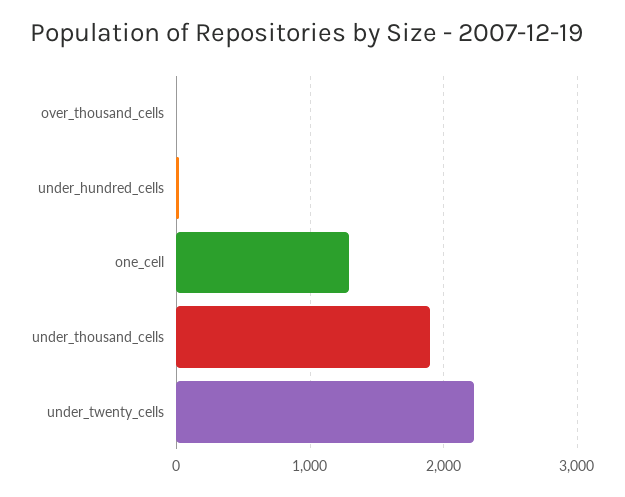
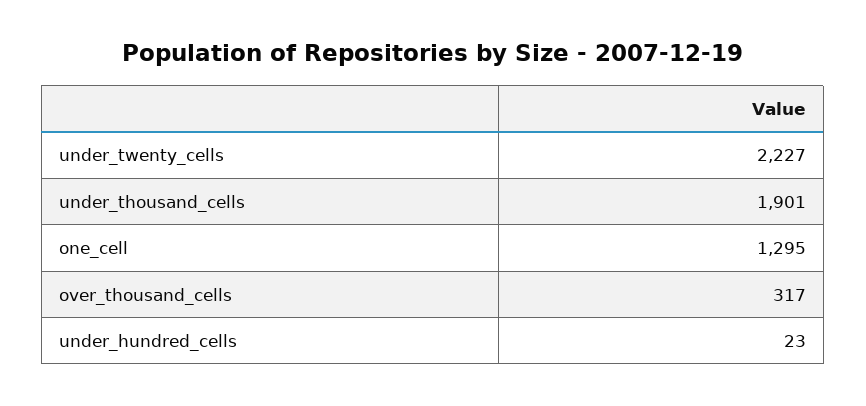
over_thousand_cells: 0 -> 317

